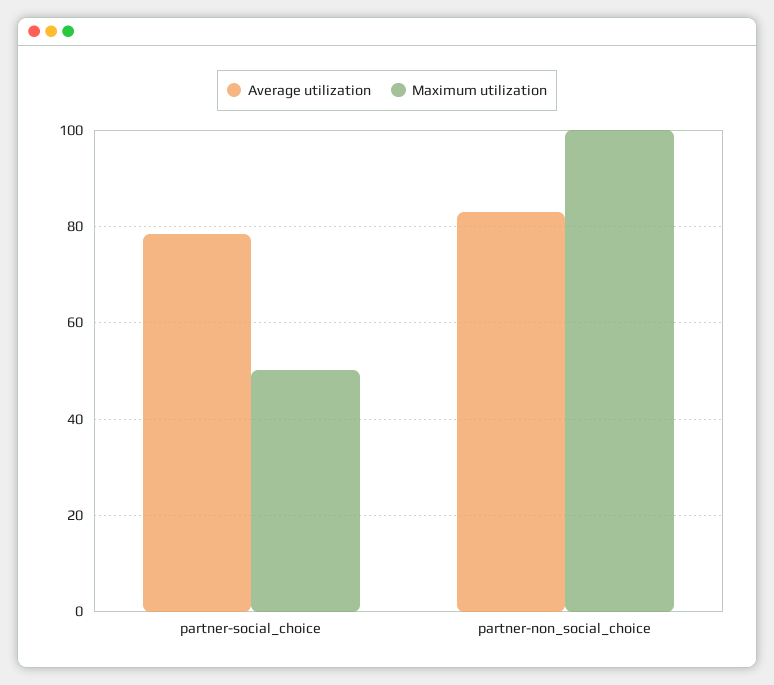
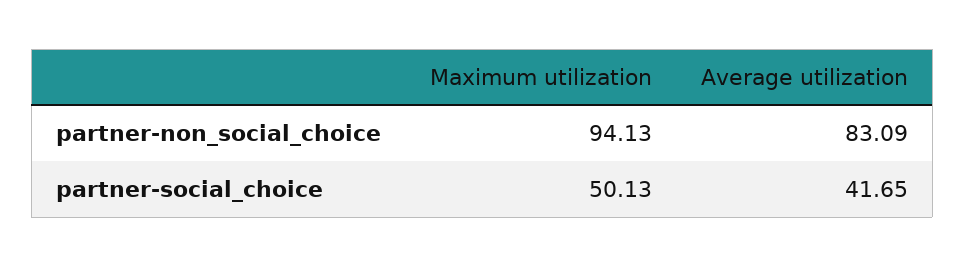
Average utilization, partner-social_choice: 78 -> 41.65
Maximum utilization, partner-non_social_choice: 100 -> 94.13

